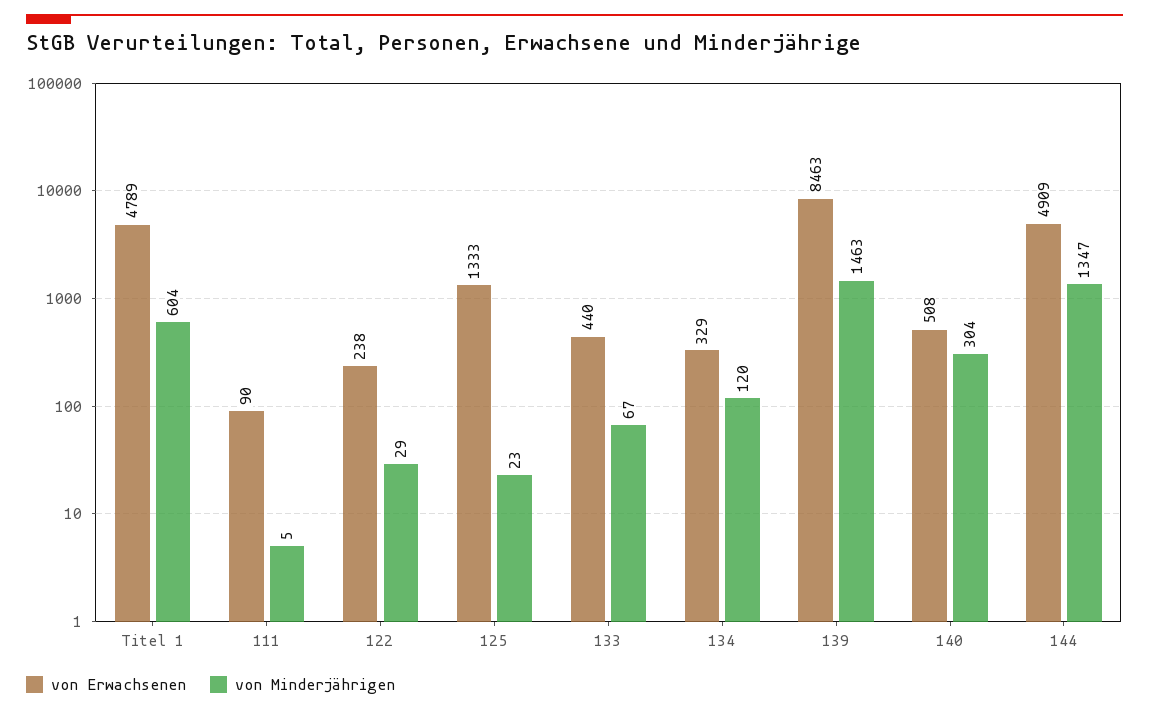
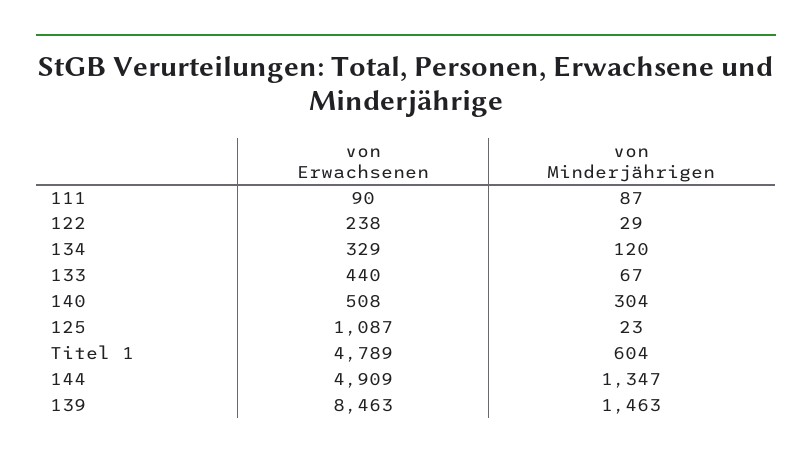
von Minderjährigen, 111: 5 -> 87
von Erwachsenen, 125: 1333 -> 1087

